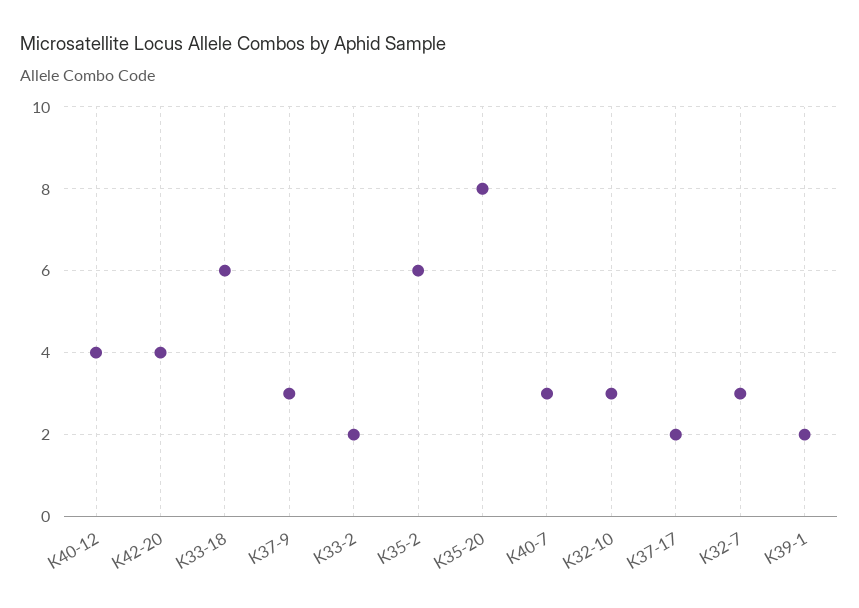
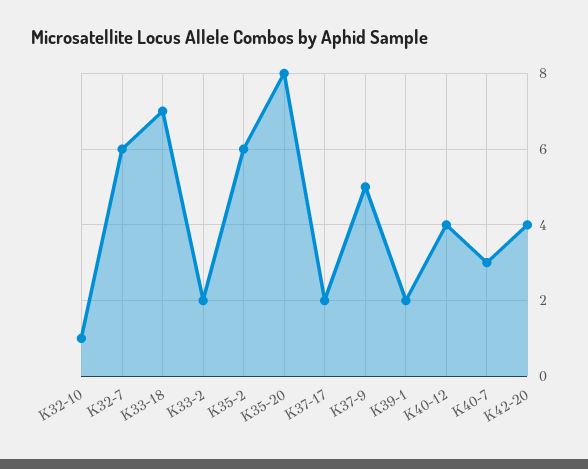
K33-18: 6 -> 7
K37-9: 3 -> 5
K32-10: 3 -> 1
K32-7: 3 -> 6

